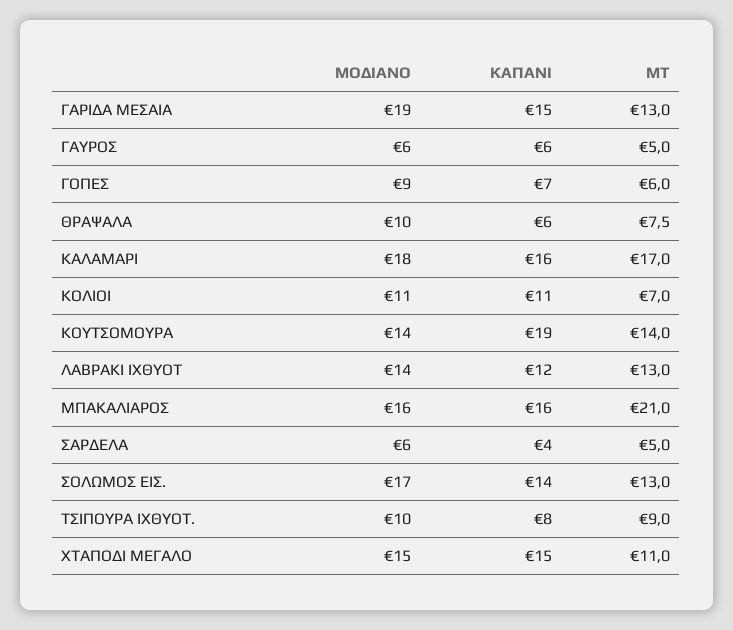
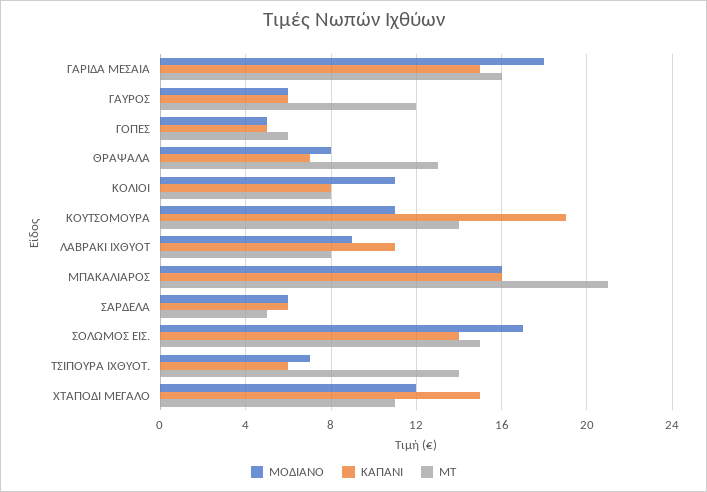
ΜΟΔΙΑΝΟ, ΓΑΡΙΔΑ ΜΕΣΑΙΑ: 19 -> 18
ΜΤ, ΓΑΡΙΔΑ ΜΕΣΑΙΑ: 13 -> 16
ΜΤ, ΓΑΥΡΟΣ: 5 -> 12
ΜΟΔΙΑΝΟ, ΓΟΠΕΣ: 9 -> 5
ΚΑΠΑΝΙ, ΓΟΠΕΣ: 7 -> 5
ΜΟΔΙΑΝΟ, ΘΡΑΨΑΛΑ: 10 -> 8
ΚΑΠΑΝΙ, ΘΡΑΨΑΛΑ: 6 -> 7
ΜΤ, ΘΡΑΨΑΛΑ: 7.5 -> 13
ΜΟΔΙΑΝΟ, ΚΑΛΑΜΑΡΙ: 18 -> none
ΚΑΠΑΝΙ, ΚΑΛΑΜΑΡΙ: 16 -> none
ΜΤ, ΚΑΛΑΜΑΡΙ: 17 -> none
ΚΑΠΑΝΙ, ΚΟΛΙΟΙ: 11 -> 8
ΜΤ, ΚΟΛΙΟΙ: 7 -> 8
ΜΟΔΙΑΝΟ, ΚΟΥΤΣΟΜΟΥΡΑ: 14 -> 11
ΜΟΔΙΑΝΟ, ΛΑΒΡΑΚΙ ΙΧΘΥΟΤ: 14 -> 9
ΚΑΠΑΝΙ, ΛΑΒΡΑΚΙ ΙΧΘΥΟΤ: 12 -> 11
ΜΤ, ΛΑΒΡΑΚΙ ΙΧΘΥΟΤ: 13 -> 8
ΚΑΠΑΝΙ, ΣΑΡΔΕΛΑ: 4 -> 6
ΜΤ, ΣΟΛΩΜΟΣ ΕΙΣ.: 13 -> 15
ΜΟΔΙΑΝΟ, ΤΣΙΠΟΥΡΑ ΙΧΘΥΟΤ.: 10 -> 7
ΚΑΠΑΝΙ, ΤΣΙΠΟΥΡΑ ΙΧΘΥΟΤ.: 8 -> 6
ΜΤ, ΤΣΙΠΟΥΡΑ ΙΧΘΥΟΤ.: 9 -> 14
ΜΟΔΙΑΝΟ, ΧΤΑΠΟΔΙ ΜΕΓΑΛΟ: 15 -> 12

